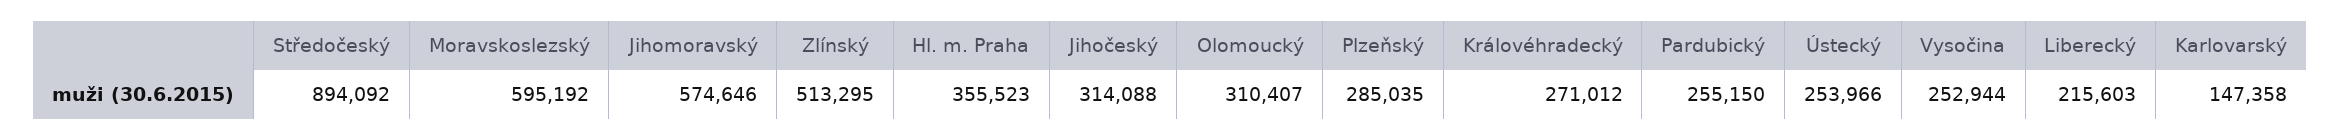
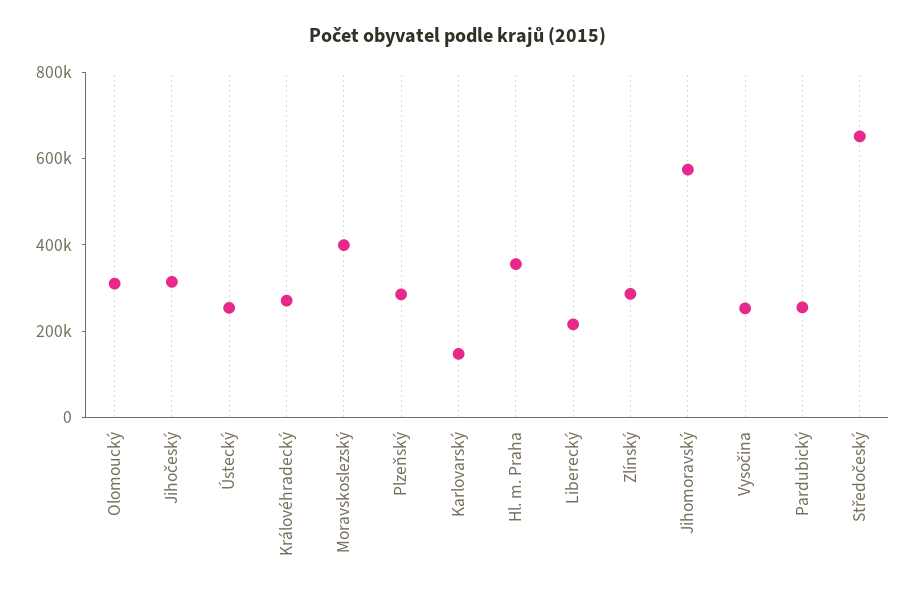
Středočeský: 894092 -> 650000
Moravskoslezský: 595192 -> 400000
Zlínský: 513295 -> 300000

